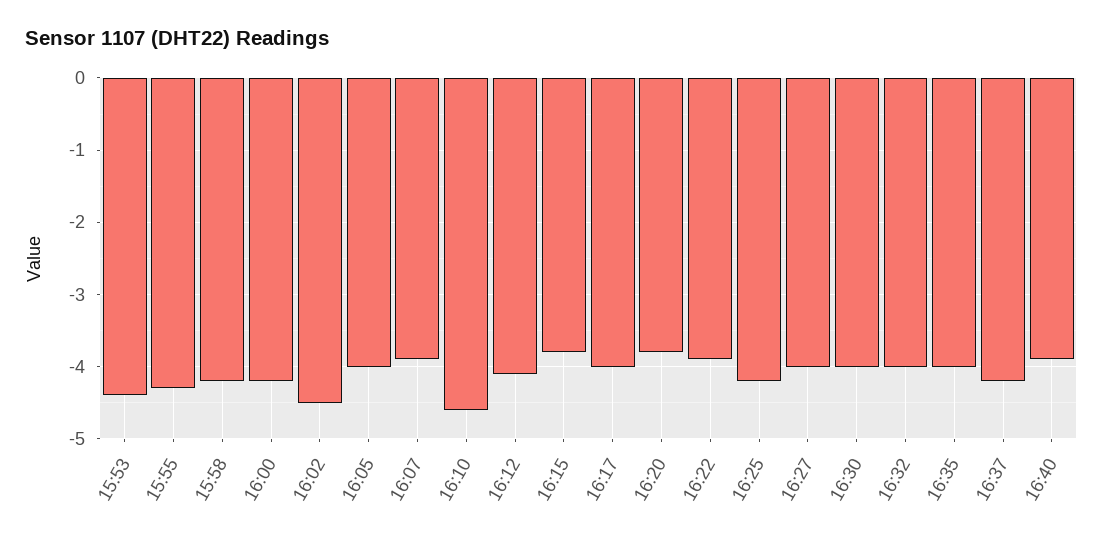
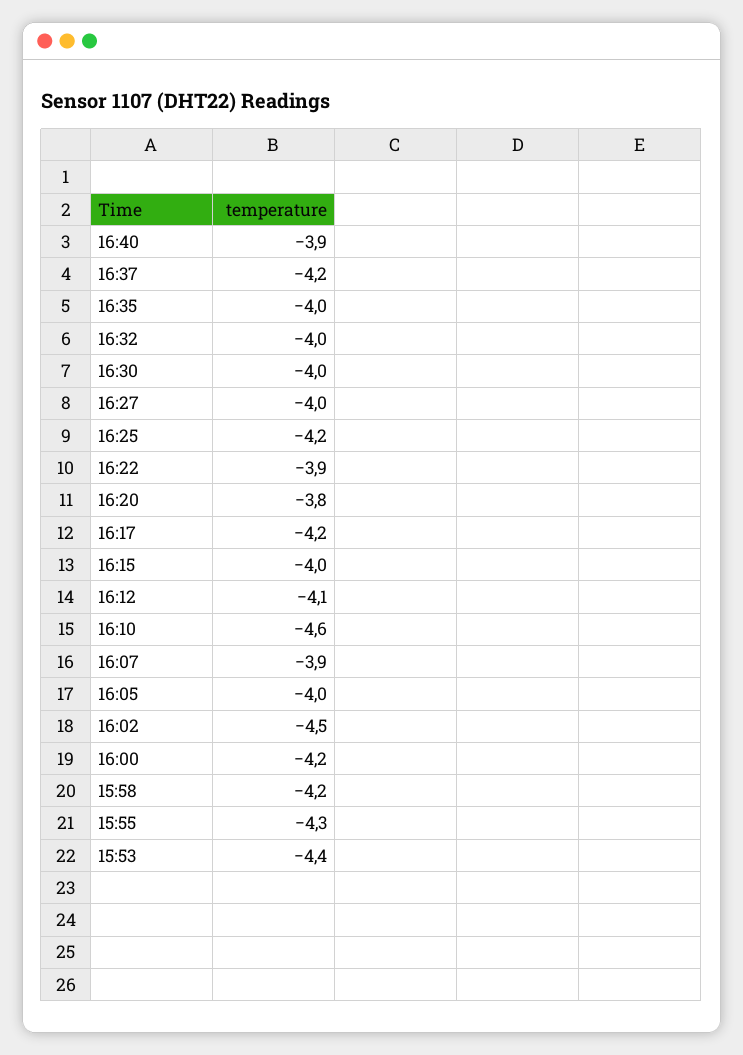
16:15: -3.8 -> -4
16:17: -4 -> -4.2

